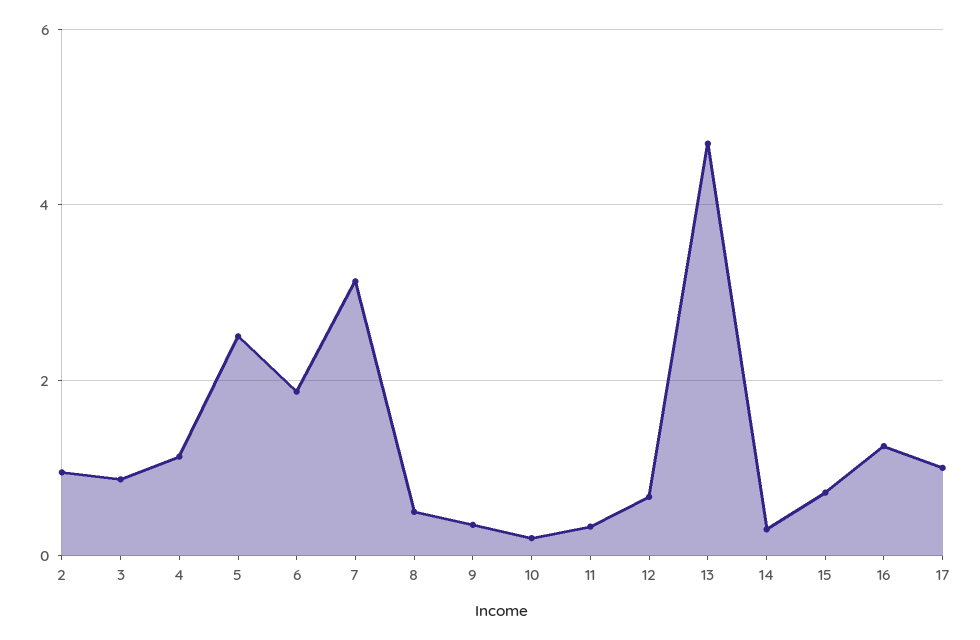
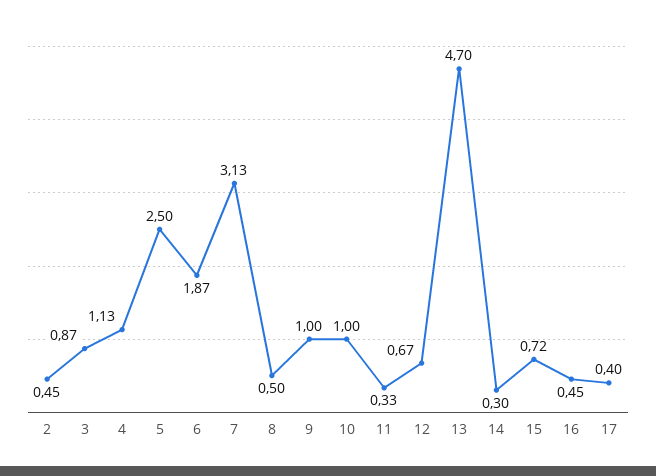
2: 1 -> 0.45
9: 0.4 -> 1
10: 0.2 -> 1
16: 1.2 -> 0.45
17: 1 -> 0.4

